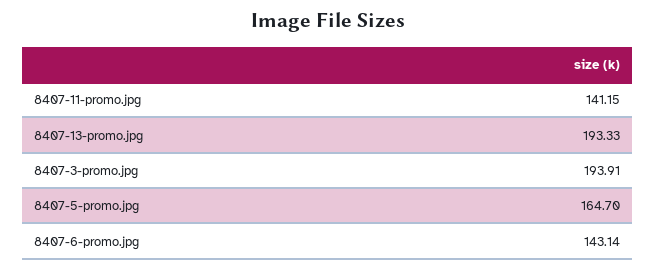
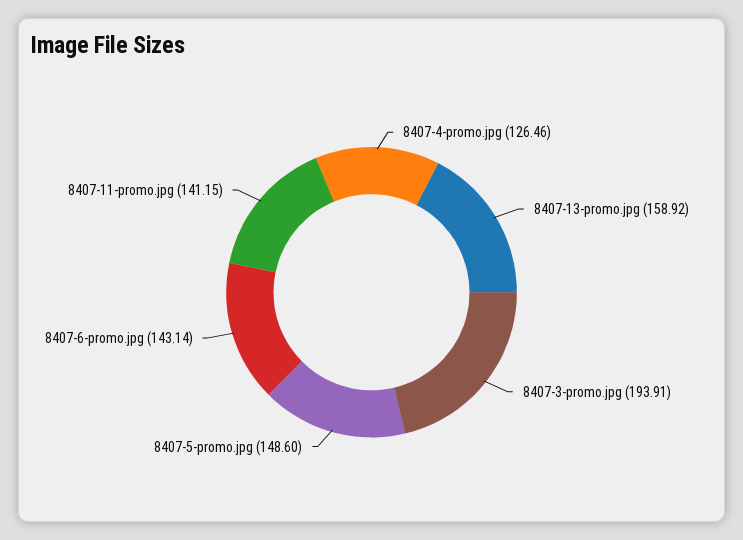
8407-13-promo.jpg: 193.33 -> 158.92
8407-5-promo.jpg: 164.7 -> 148.6
8407-4-promo.jpg: none -> 126.46

